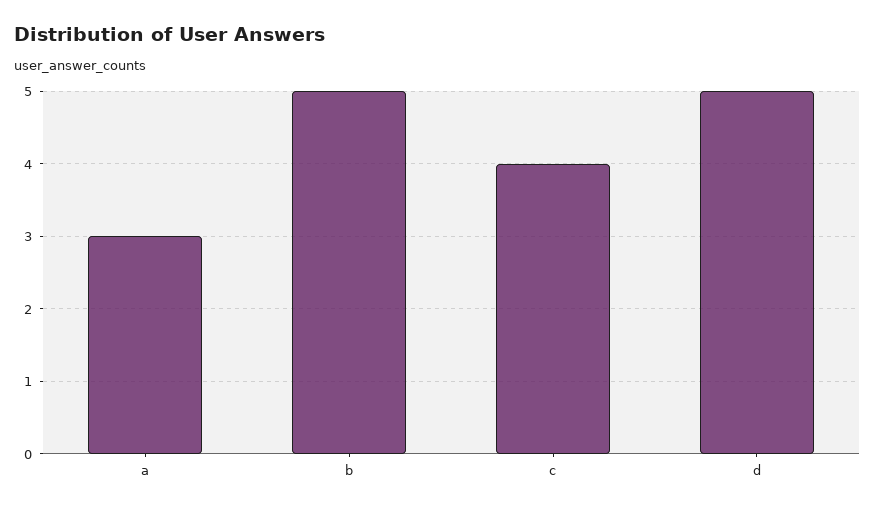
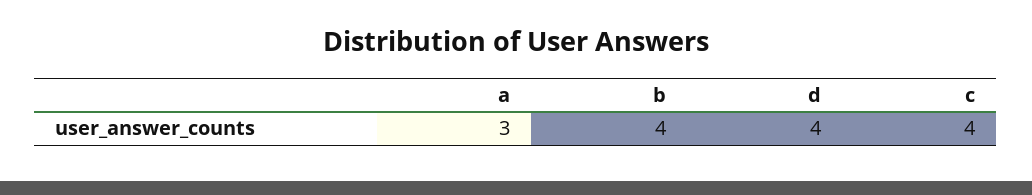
b: 5 -> 4
d: 5 -> 4

